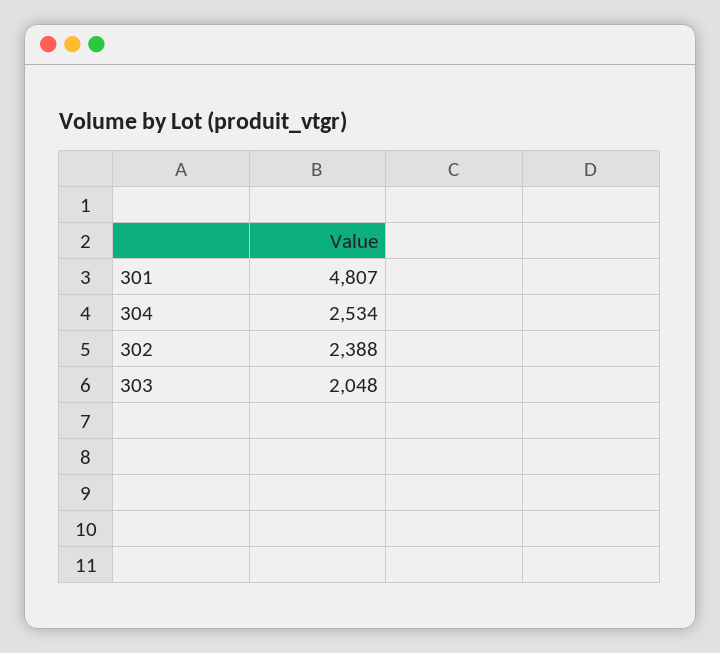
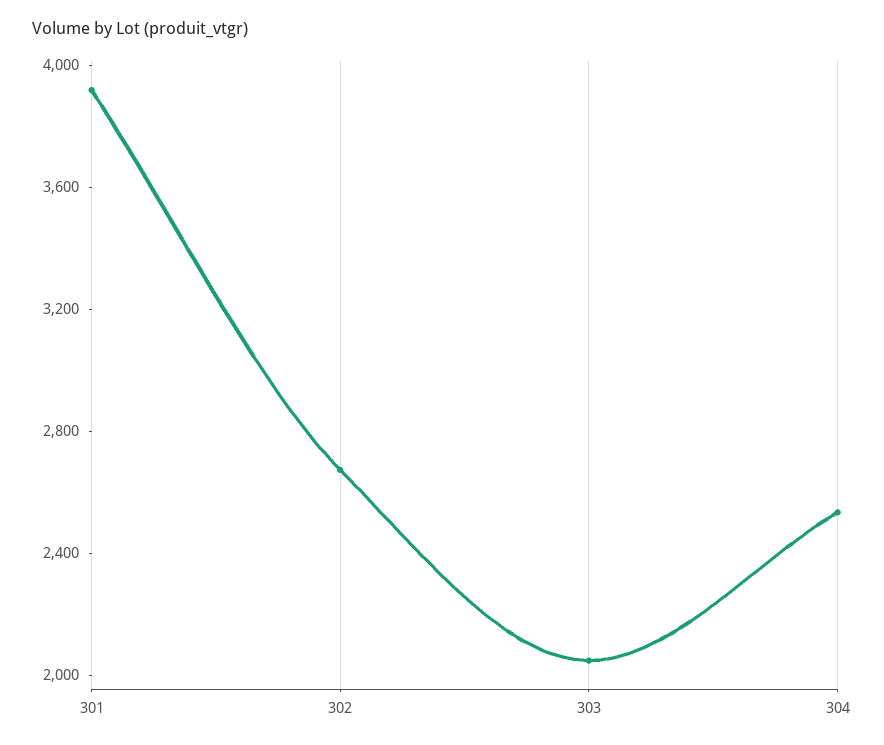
301: 4807 -> 3900
302: 2388 -> 2700

